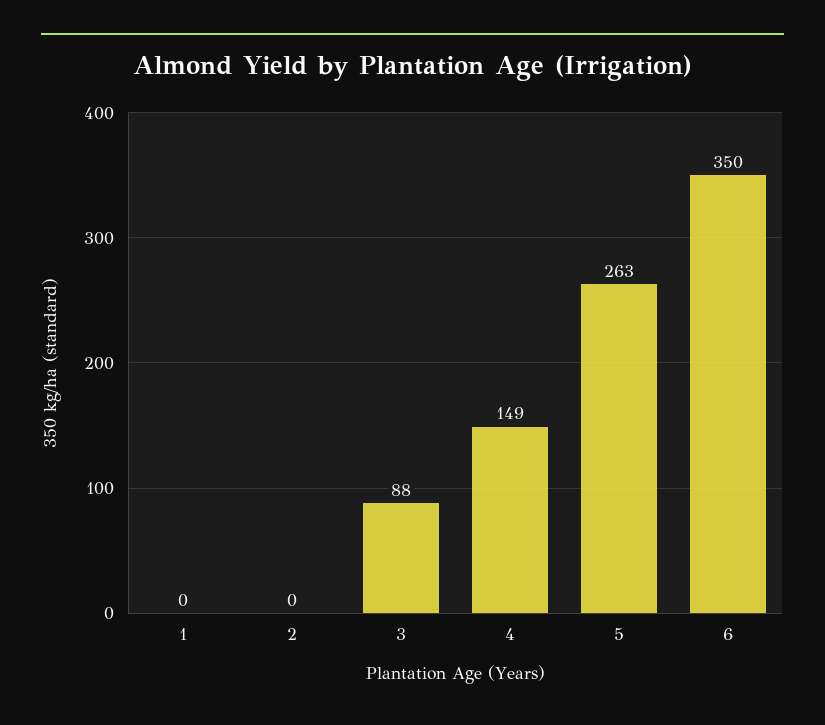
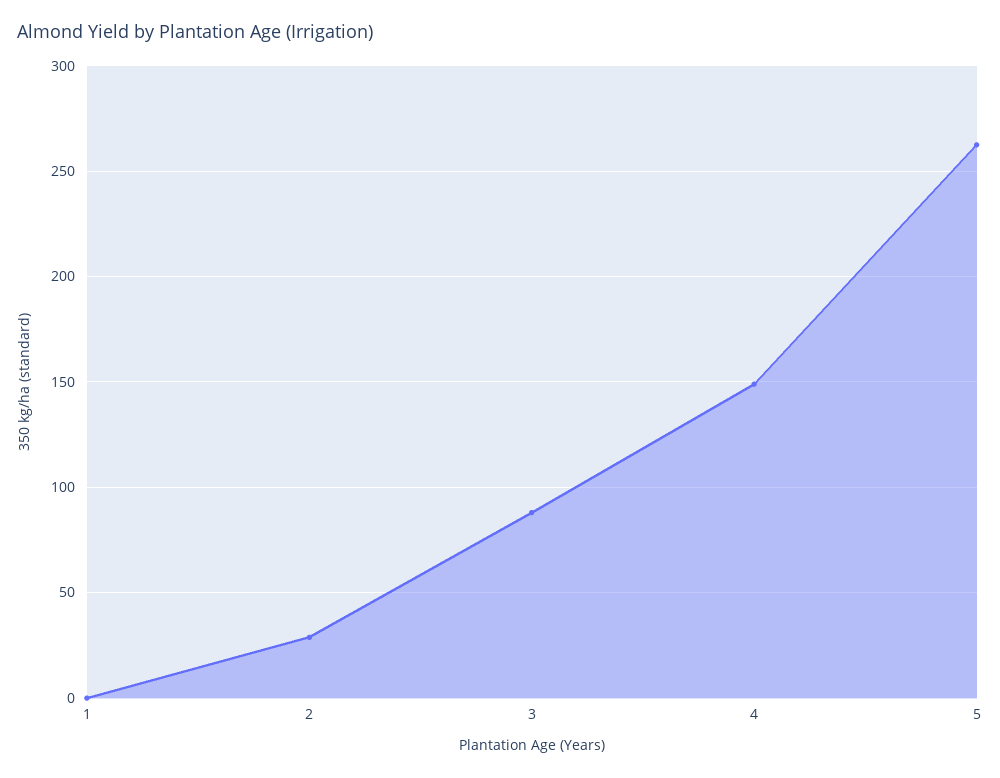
2: 0 -> 30
6: 350 -> none

